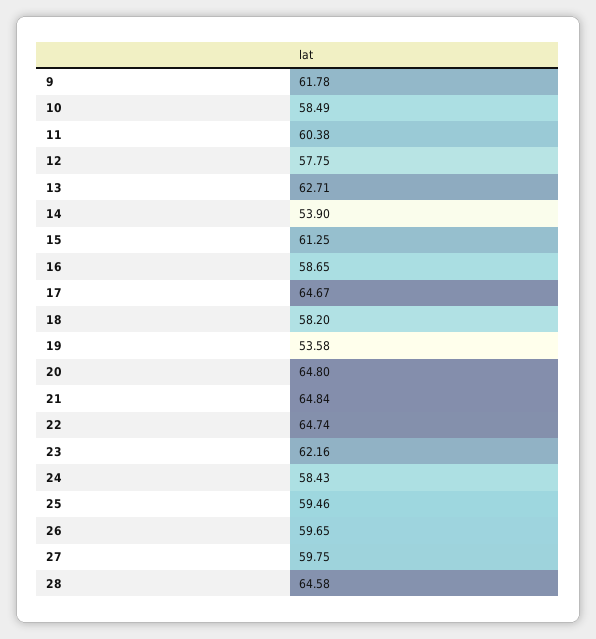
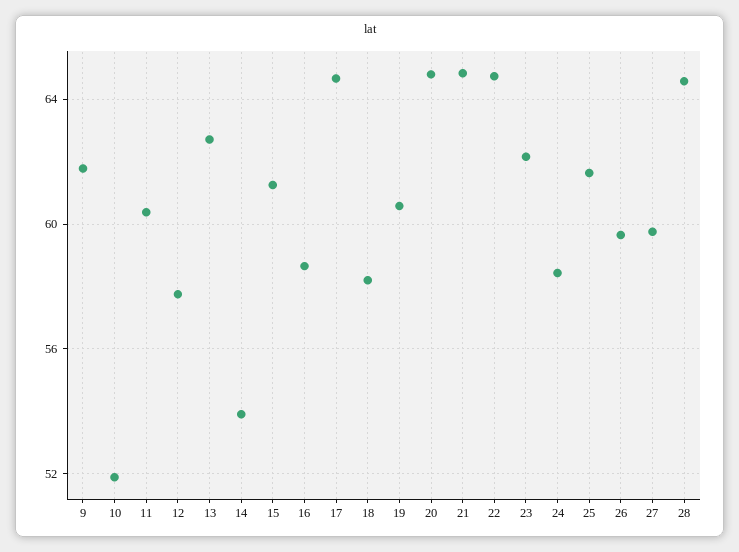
10: 58.49 -> 52
19: 53.58 -> 60.5
25: 59.46 -> 61.5

